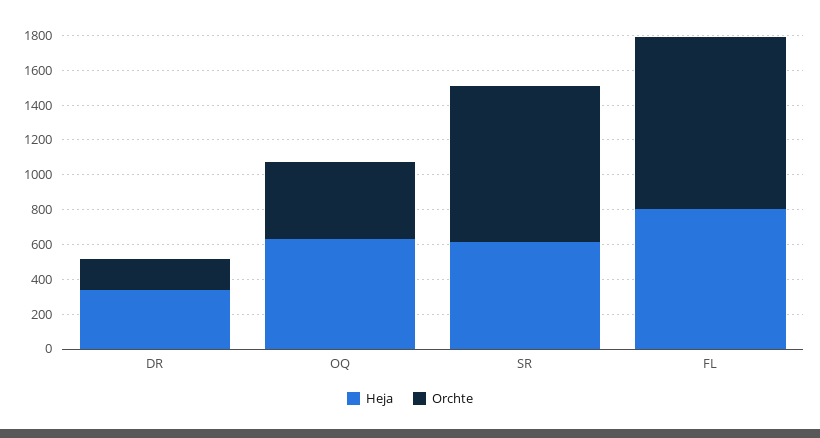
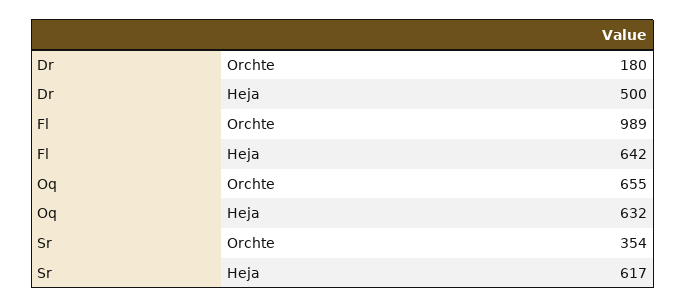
Heja, DR: 350 -> 500
Orchte, OQ: 450 -> 655
Orchte, SR: 900 -> 354
Heja, FL: 800 -> 642

